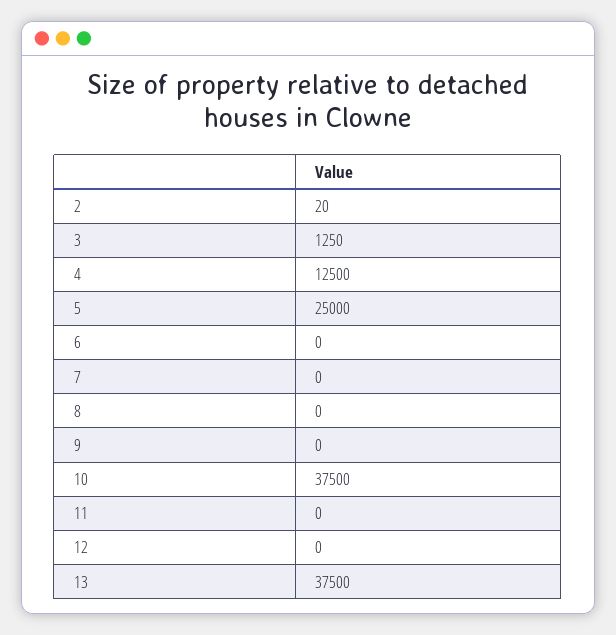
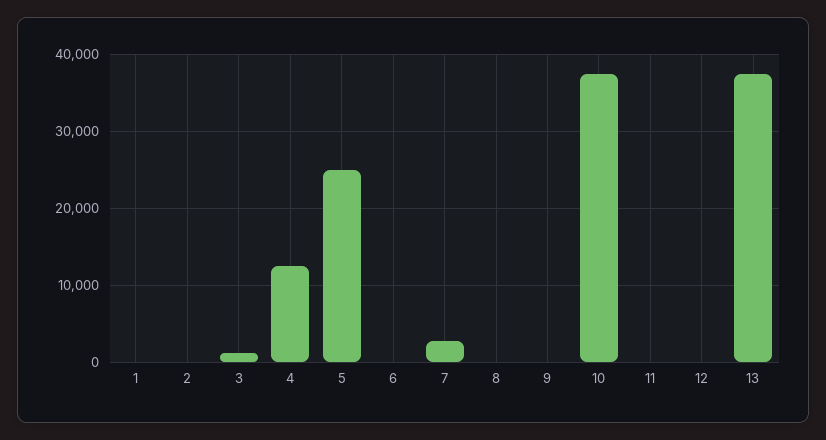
7: 0 -> 3000
1: none -> 0

